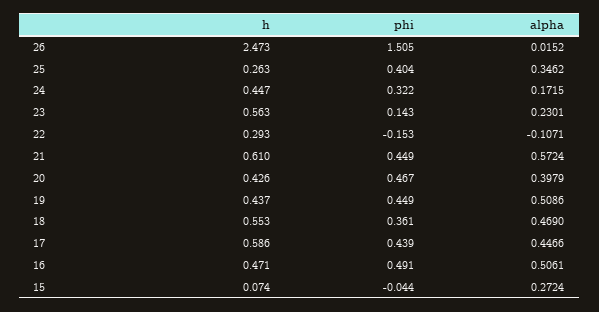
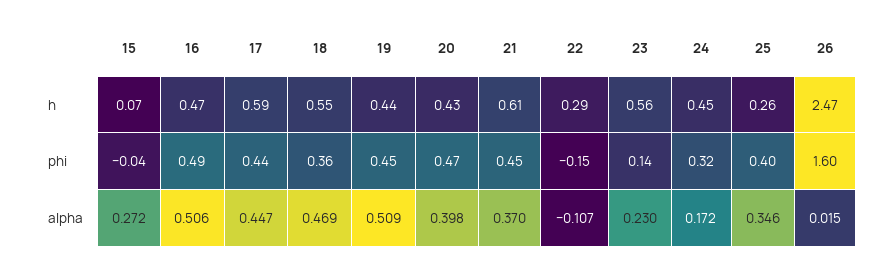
phi, 26: 1.505 -> 1.6
alpha, 21: 0.5724 -> 0.37

